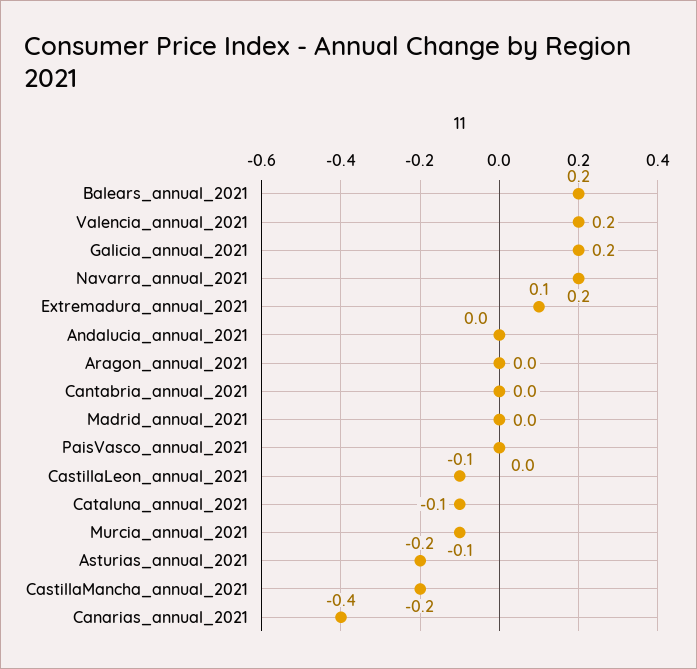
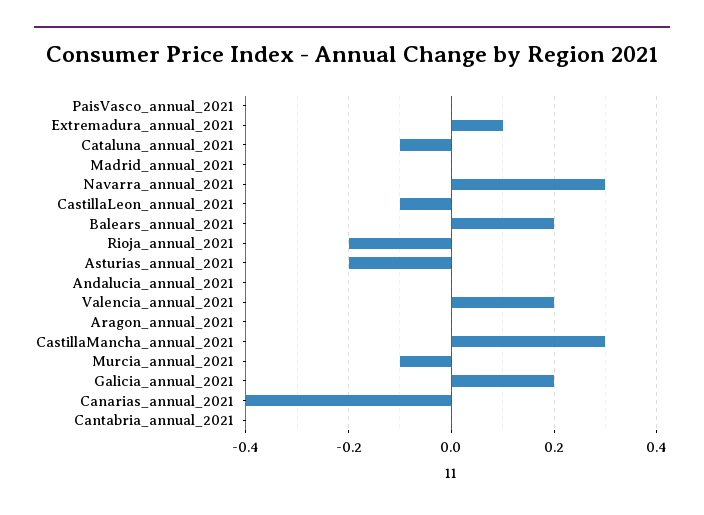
Navarra_annual_2021: 0.2 -> 0.3
CastillaMancha_annual_2021: -0.2 -> 0.3
Rioja_annual_2021: none -> -0.2

